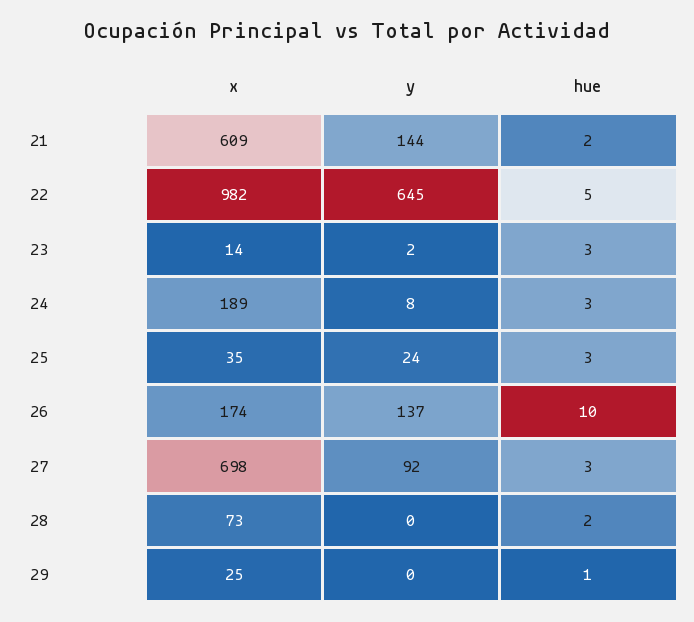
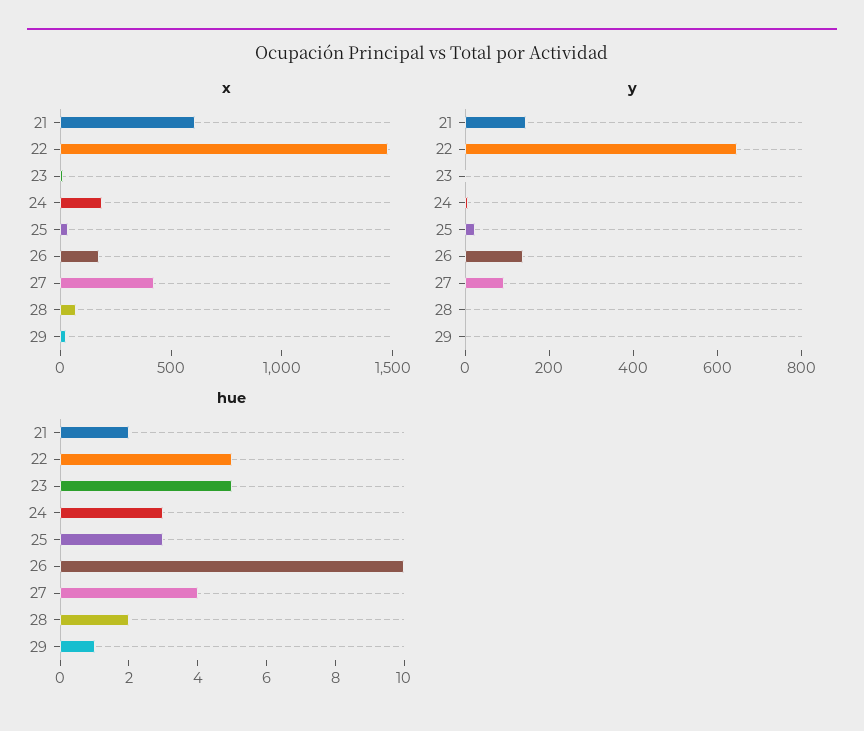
x, 22: 982 -> 1500
hue, 23: 3 -> 5
x, 27: 698 -> 400
hue, 27: 3 -> 4

